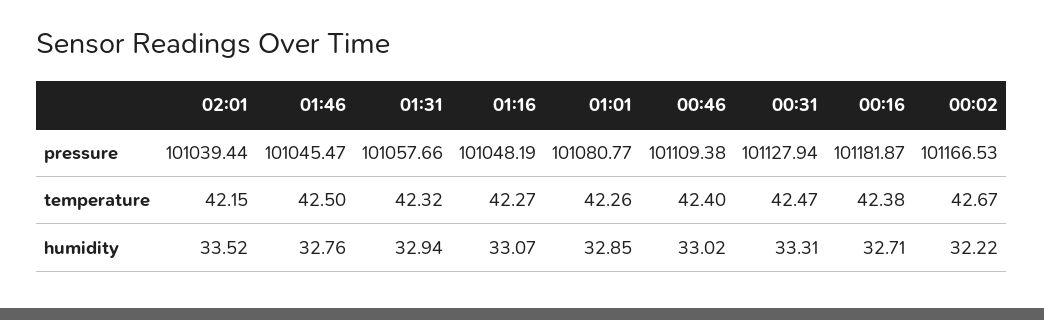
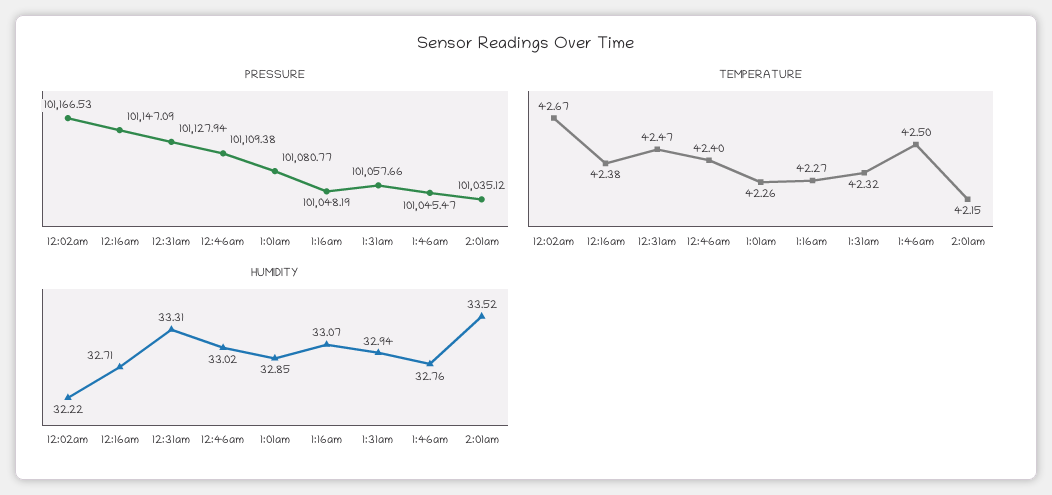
pressure, 02:01: 101039.44 -> 101035.12
pressure, 00:16: 101181.87 -> 101147.09

